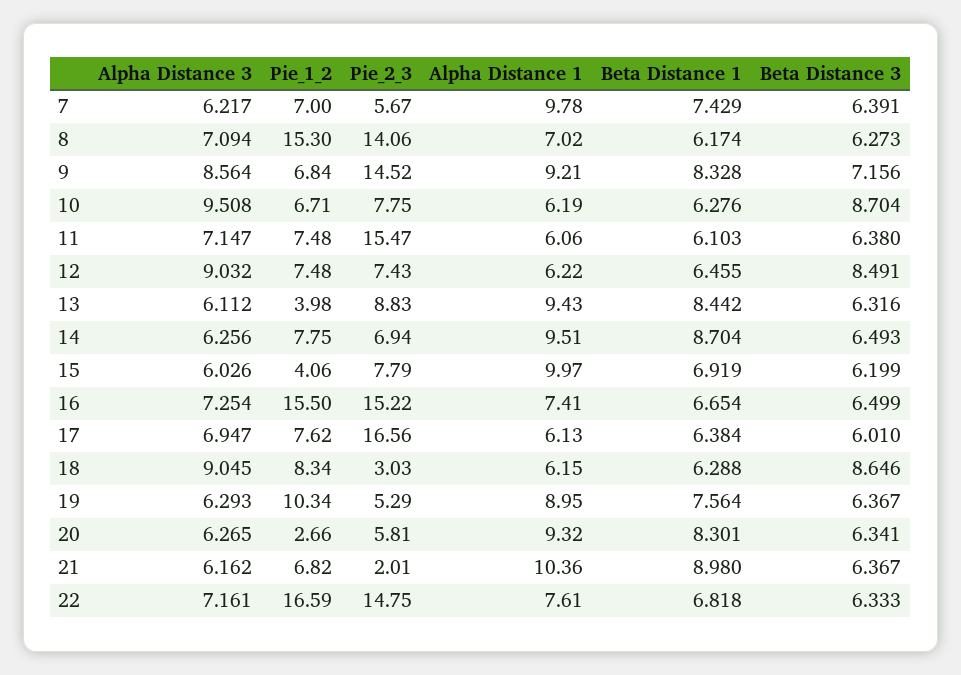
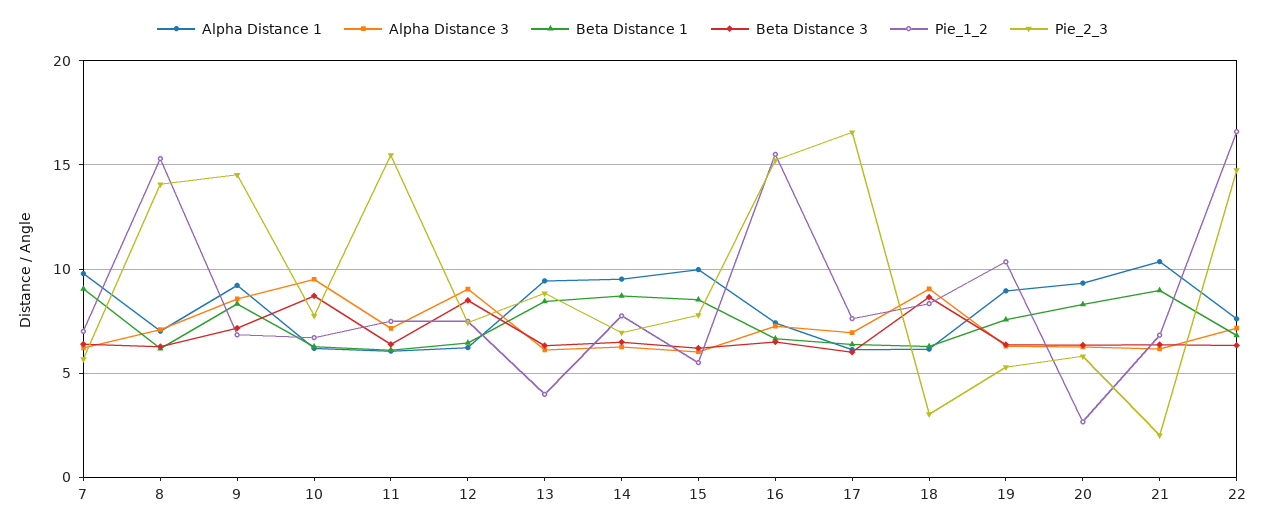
Beta Distance 1, 7: 7.429 -> 9
Pie_1_2, 15: 4.06 -> 5.5
Beta Distance 1, 15: 6.919 -> 8.5

